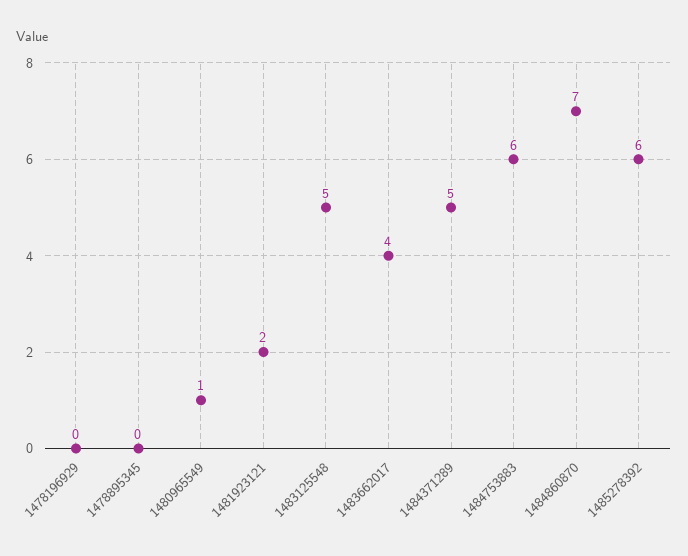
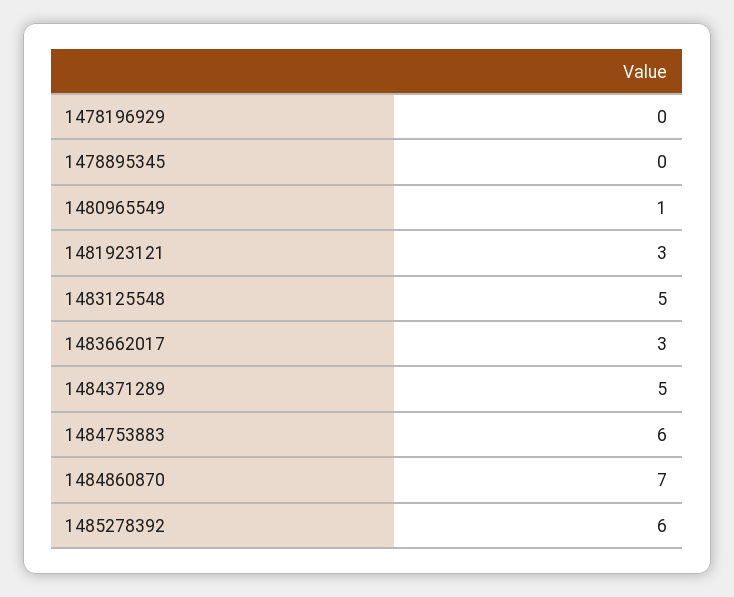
1481923121: 2 -> 3
1483662017: 4 -> 3

